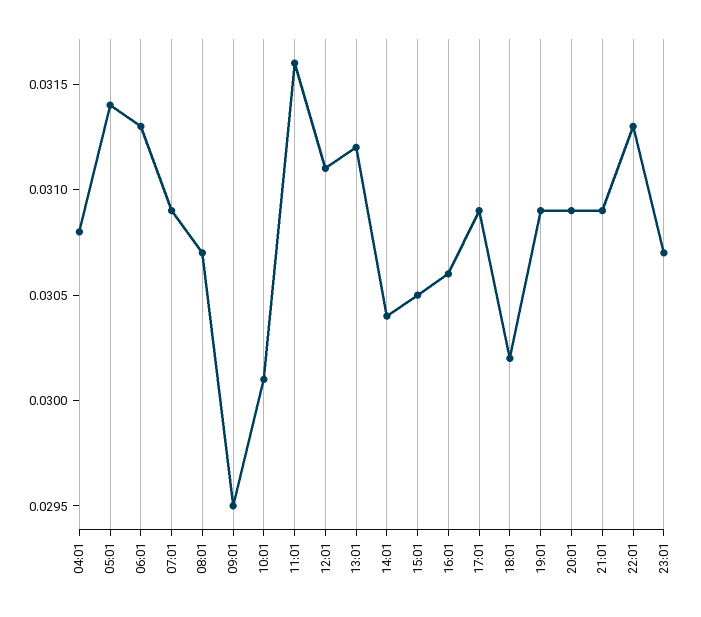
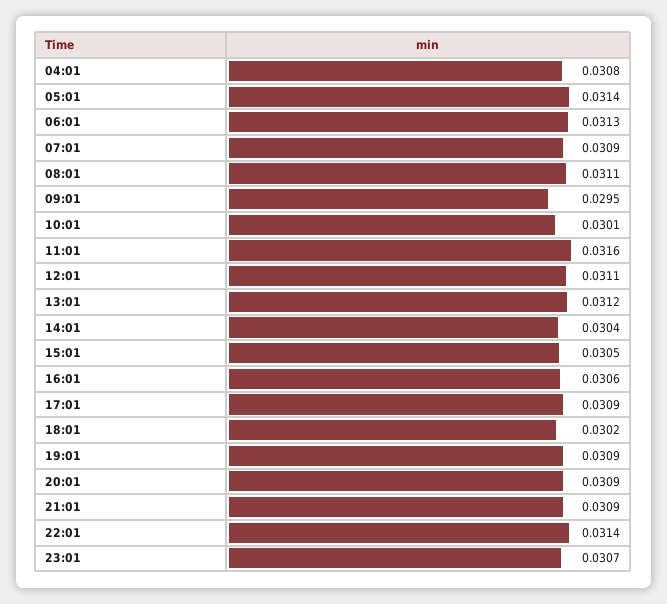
08:01: 0.0307 -> 0.0311
22:01: 0.0313 -> 0.0314

